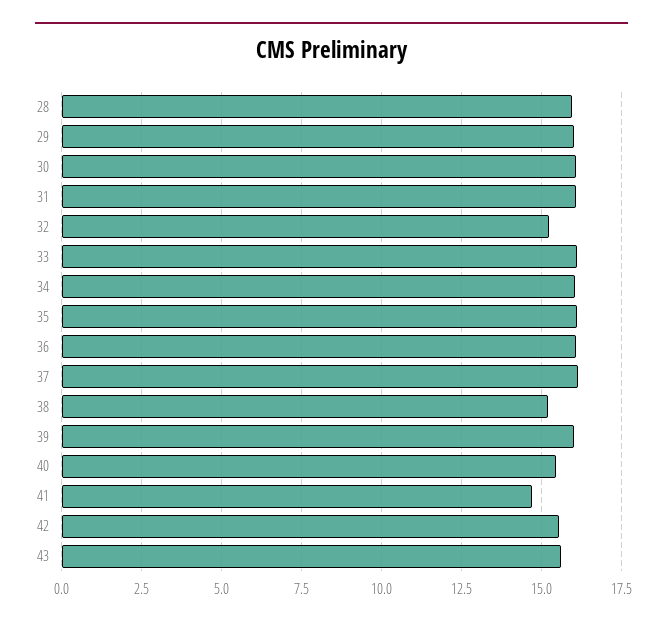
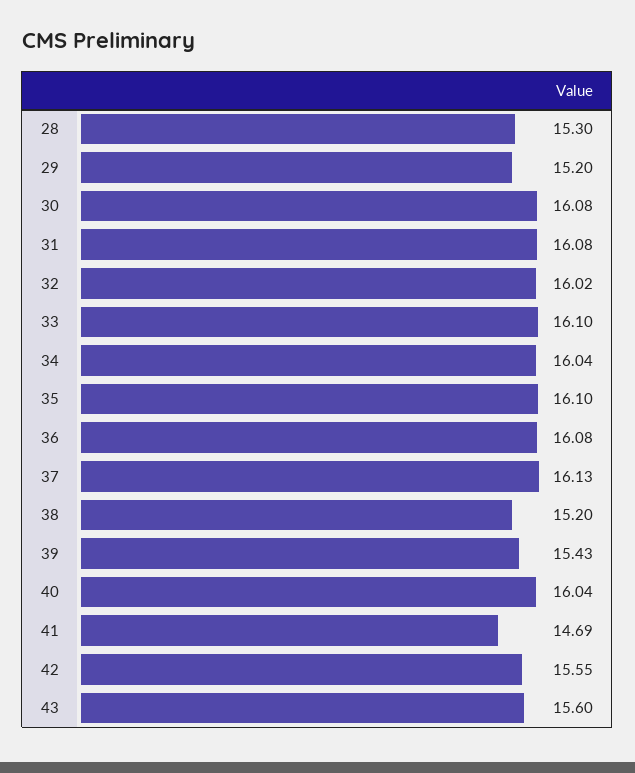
28: 16 -> 15.3
29: 16 -> 15.2
32: 15.25 -> 16.02
39: 16 -> 15.43
40: 15.5 -> 16.04

